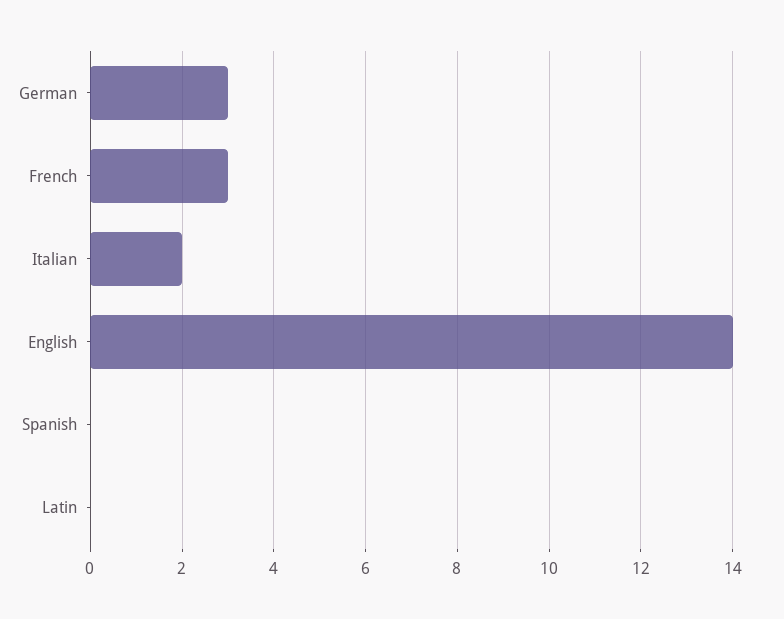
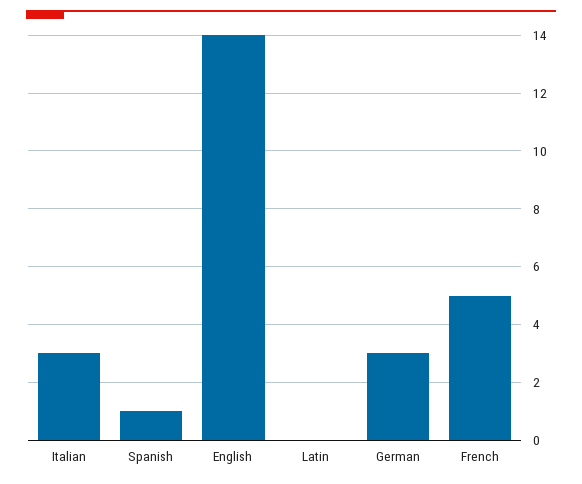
French: 3 -> 5
Italian: 2 -> 3
Spanish: 0 -> 1

